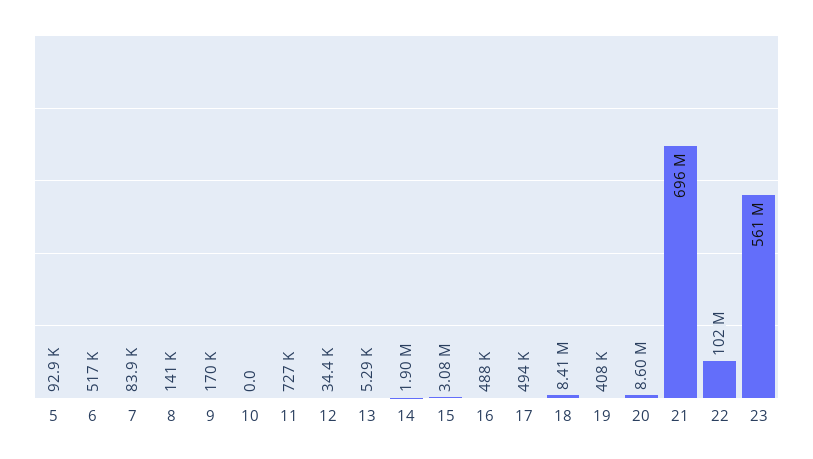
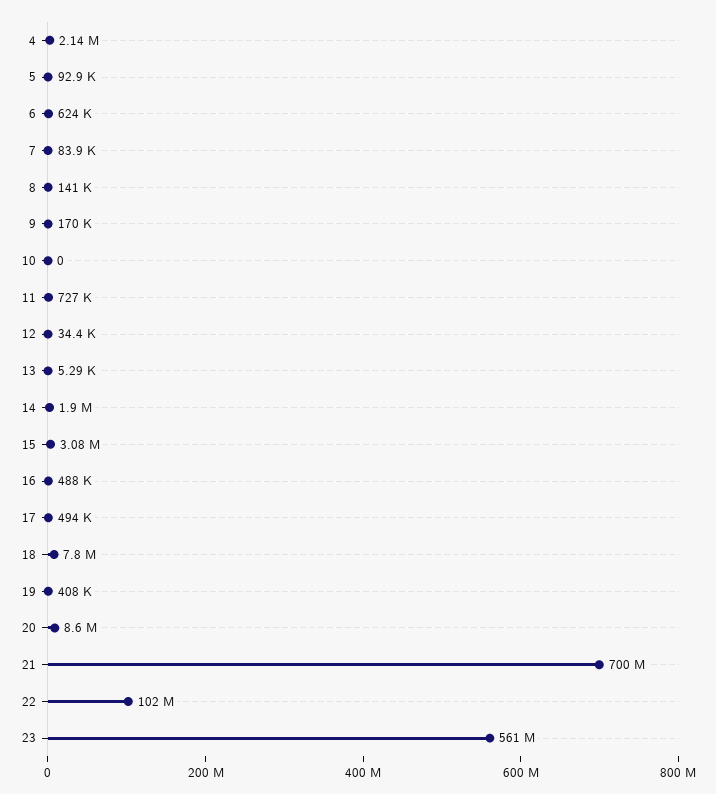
6: 517000 -> 624000
18: 8410000 -> 7800000
21: 696000000 -> 700000000
4: none -> 2140000

